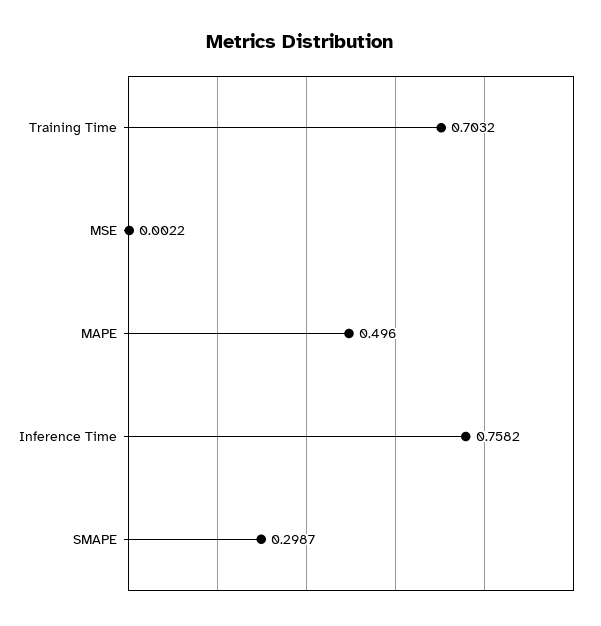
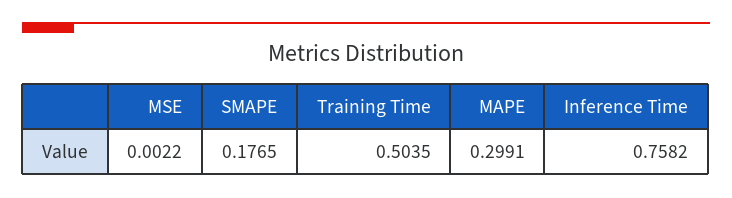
Training Time: 0.7032 -> 0.5035
MAPE: 0.496 -> 0.2991
SMAPE: 0.2987 -> 0.1765

